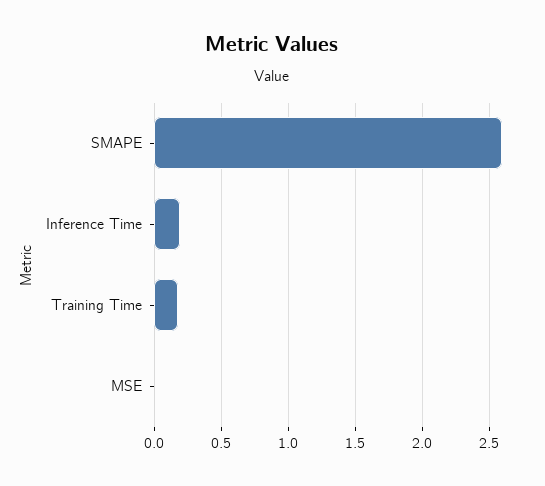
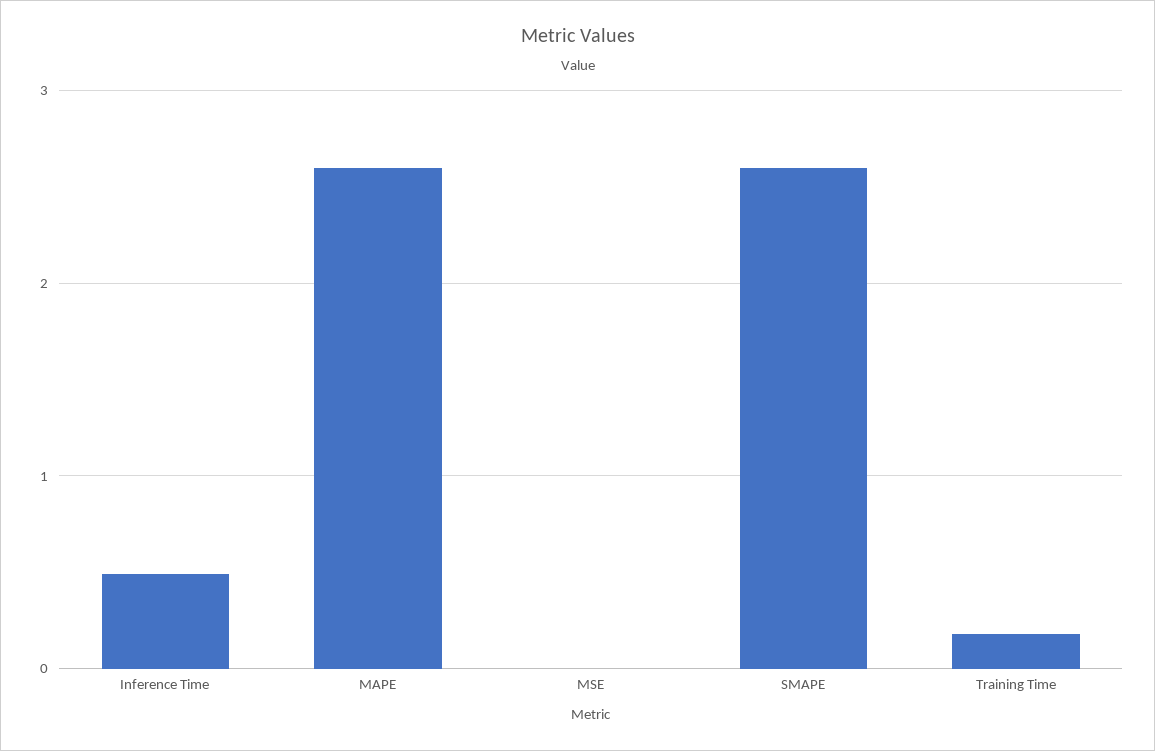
Inference Time: 0.2 -> 0.5
MAPE: none -> 2.6

